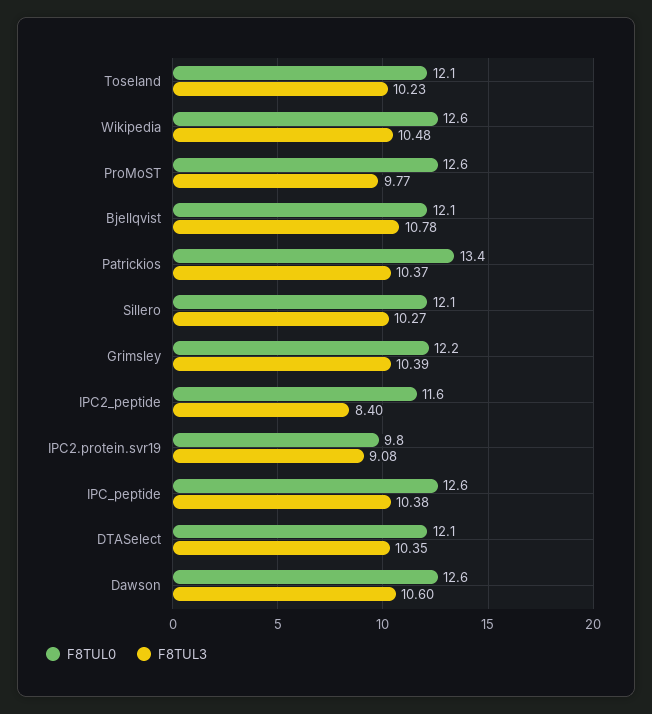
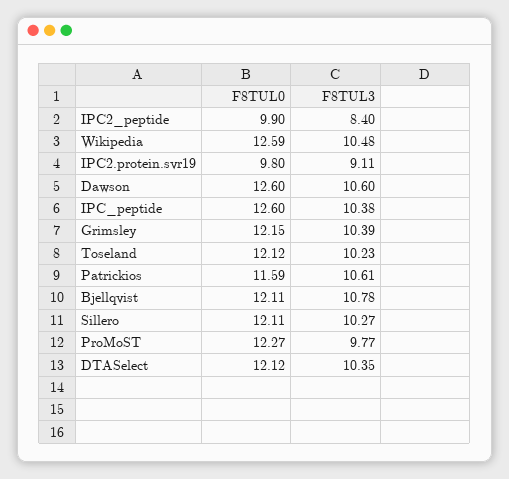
F8TUL0, ProMoST: 12.6 -> 12.27
F8TUL0, Patrickios: 13.4 -> 11.59
F8TUL3, Patrickios: 10.37 -> 10.61
F8TUL0, IPC2_peptide: 11.6 -> 9.9
F8TUL3, IPC2.protein.svr19: 9.08 -> 9.11

